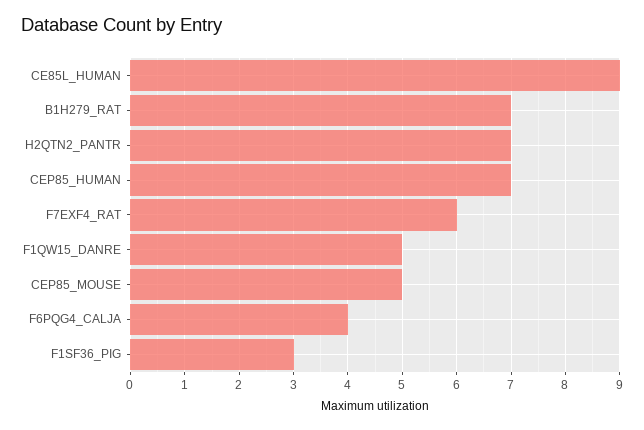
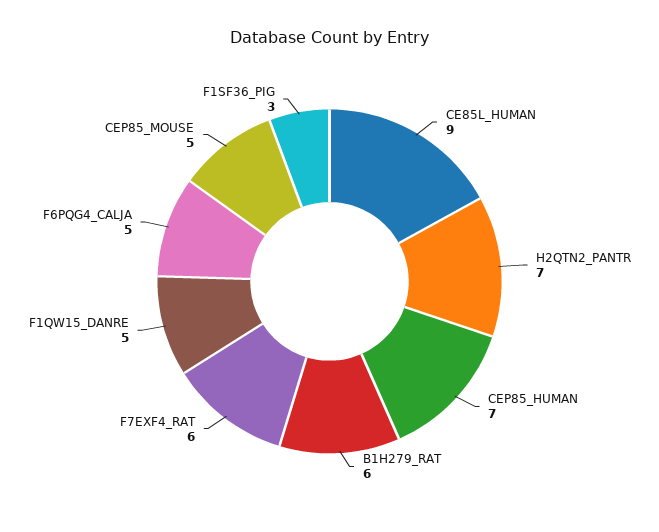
B1H279_RAT: 7 -> 6
F6PQG4_CALJA: 4 -> 5

